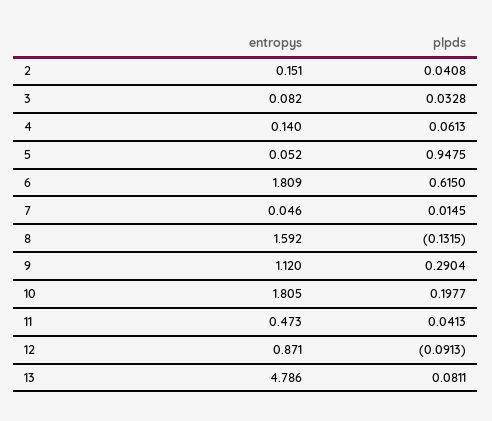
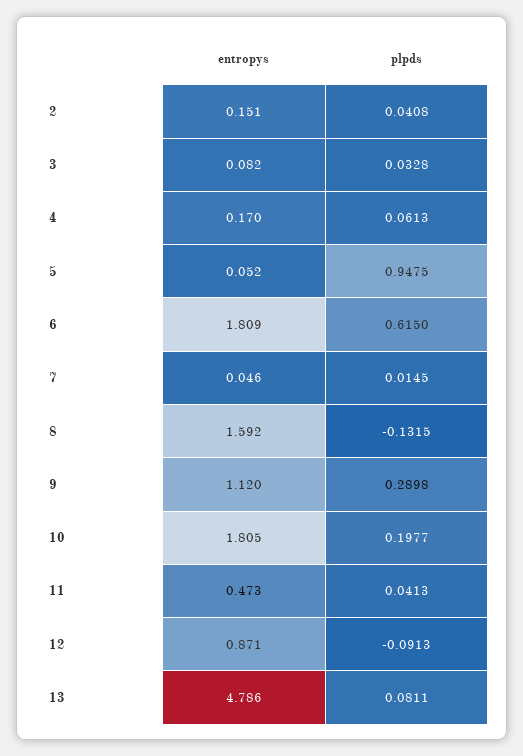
entropys, 4: 0.14 -> 0.17
plpds, 9: 0.2904 -> 0.2898

